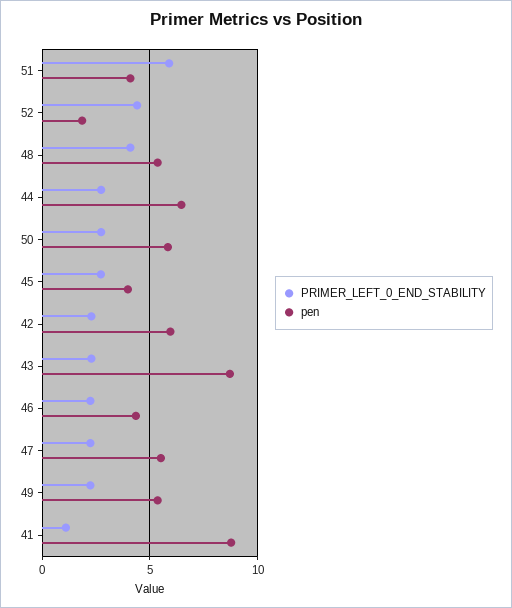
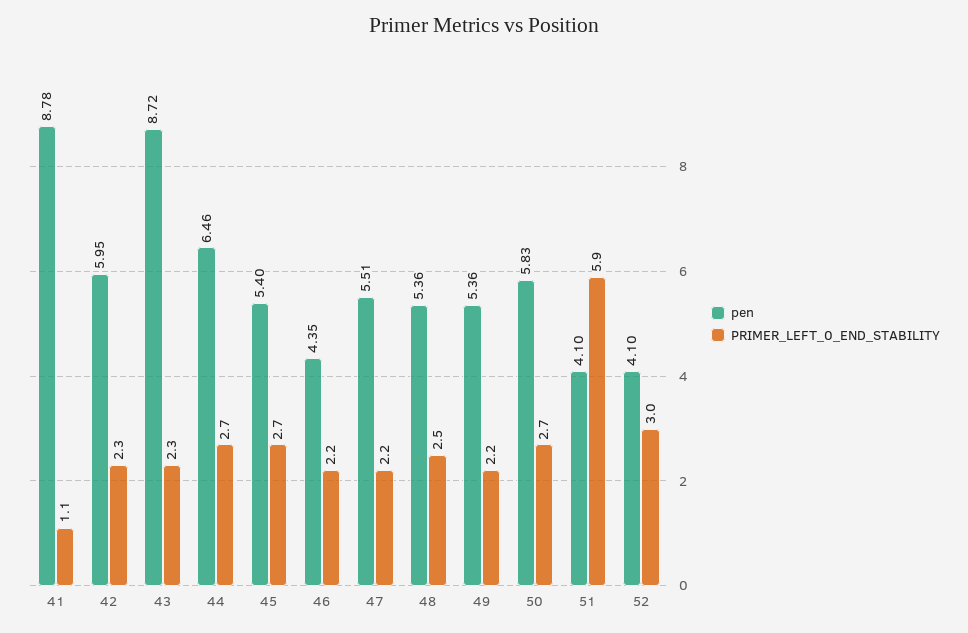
PRIMER_LEFT_0_END_STABILITY, 52: 4.5 -> 3
pen, 52: 2 -> 4.1
PRIMER_LEFT_0_END_STABILITY, 48: 4 -> 2.5
pen, 45: 4 -> 5.4

